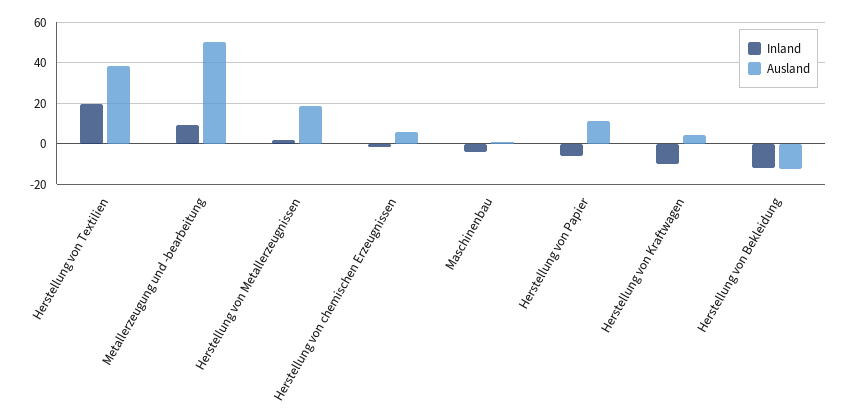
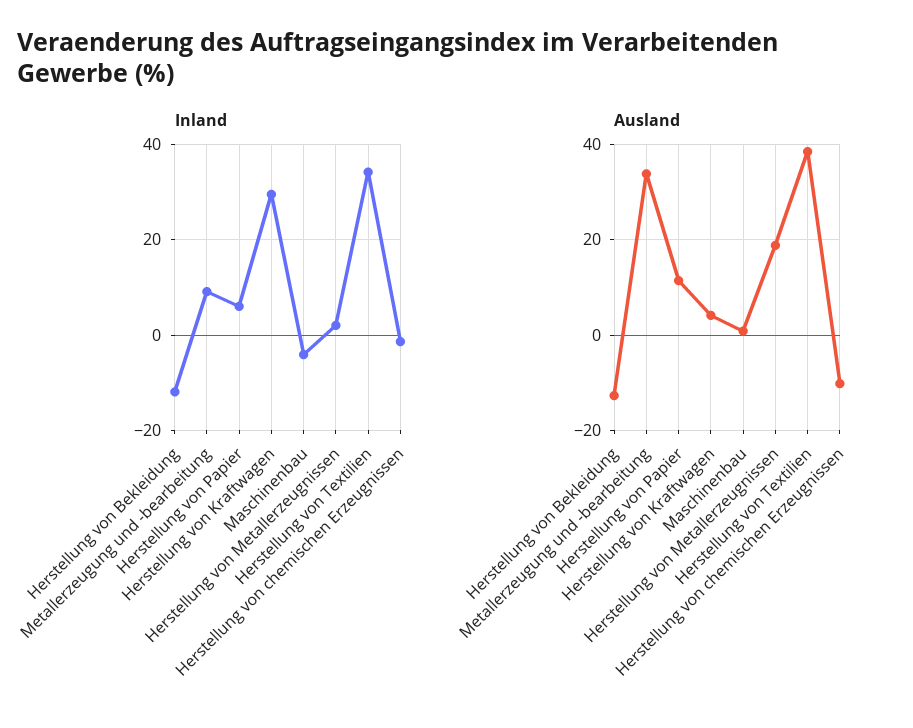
Inland, Herstellung von Textilien: 20 -> 34
Ausland, Metallerzeugung und -bearbeitung: 50 -> 34
Ausland, Herstellung von chemischen Erzeugnissen: 5 -> -10
Inland, Herstellung von Papier: -5 -> 6
Inland, Herstellung von Kraftwagen: -10 -> 30

